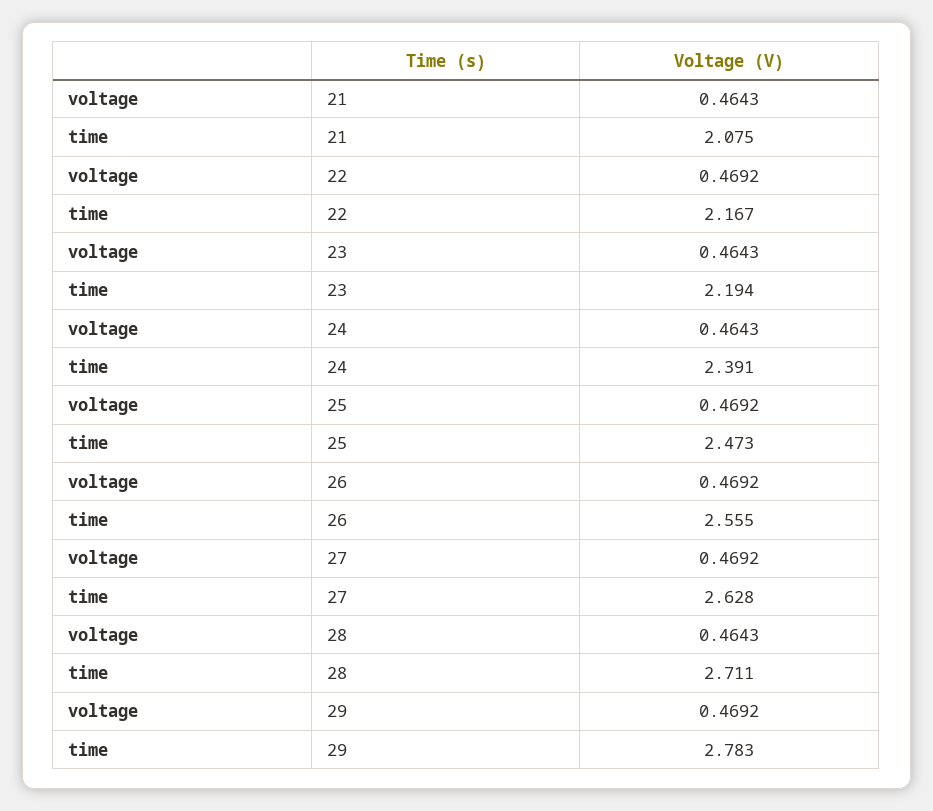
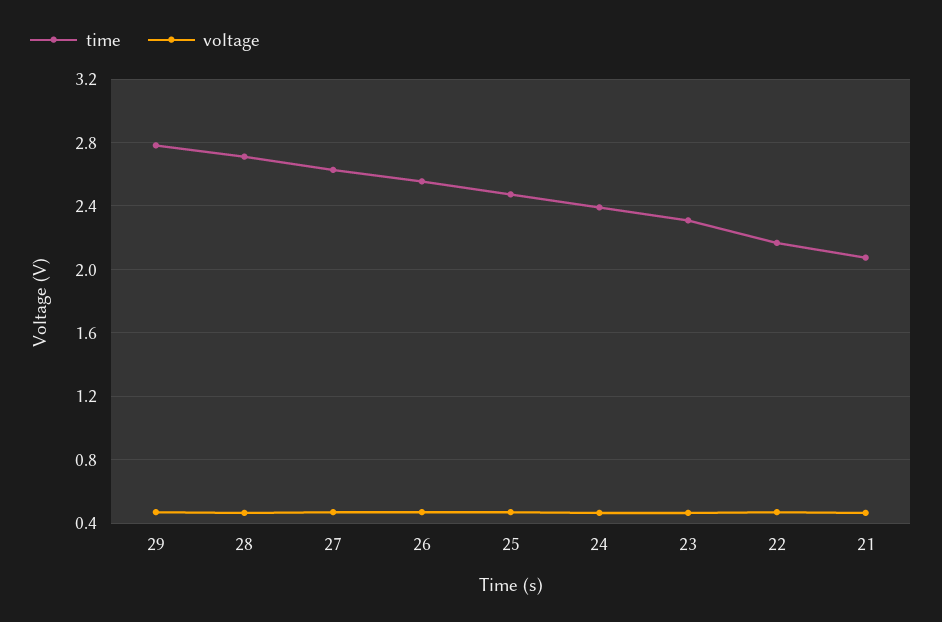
time, 23: 2.194 -> 2.3

